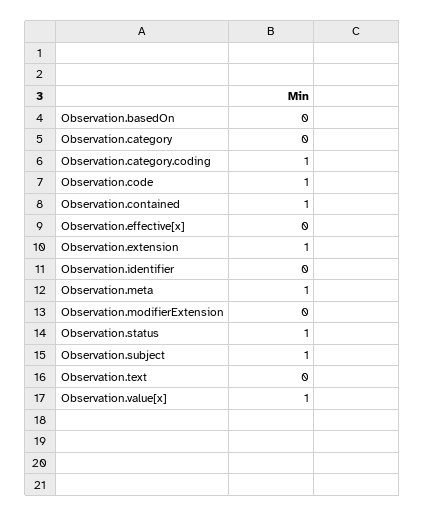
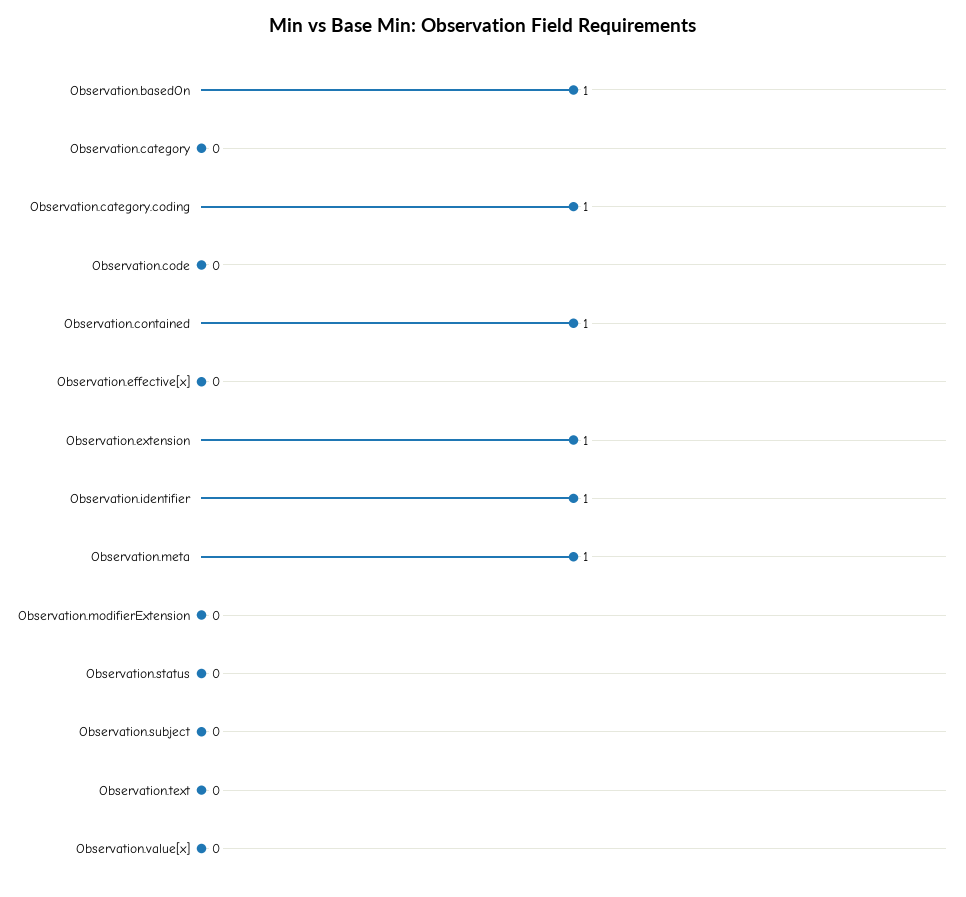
Observation.basedOn: 0 -> 1
Observation.code: 1 -> 0
Observation.identifier: 0 -> 1
Observation.status: 1 -> 0
Observation.subject: 1 -> 0
Observation.value[x]: 1 -> 0

